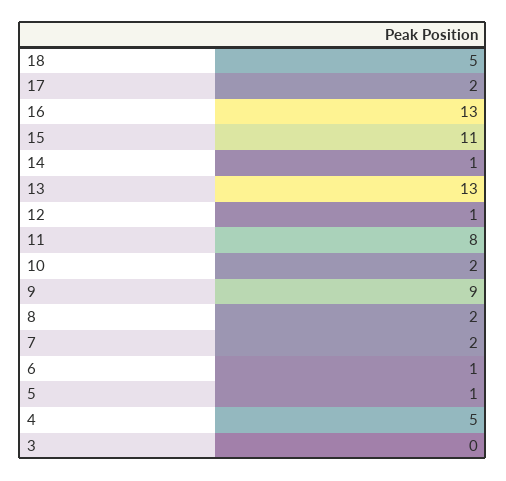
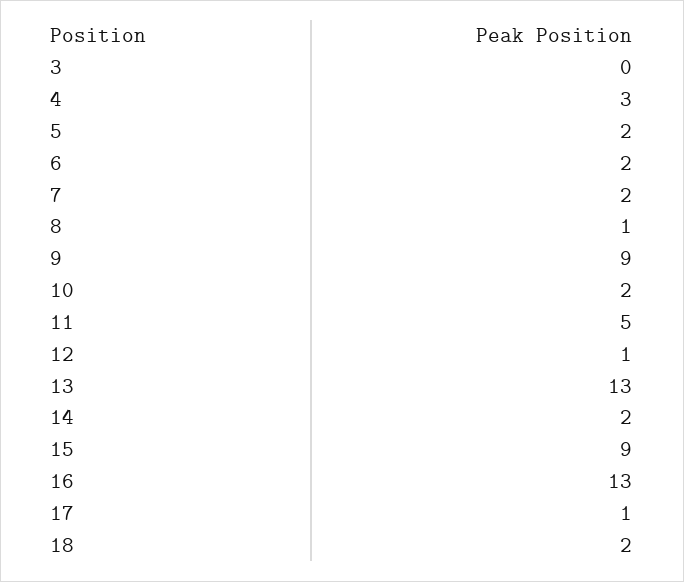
18: 5 -> 2
17: 2 -> 1
15: 11 -> 9
14: 1 -> 2
11: 8 -> 5
8: 2 -> 1
6: 1 -> 2
5: 1 -> 2
4: 5 -> 3

